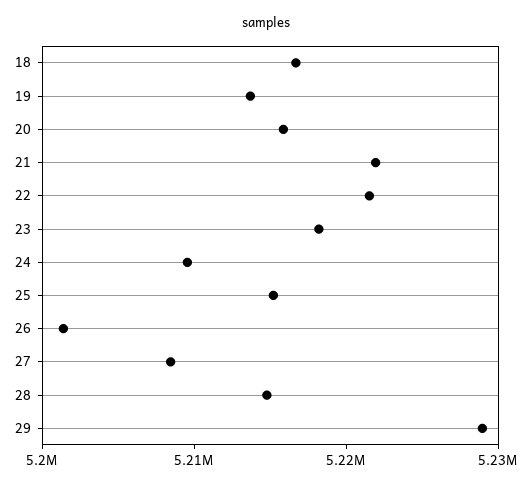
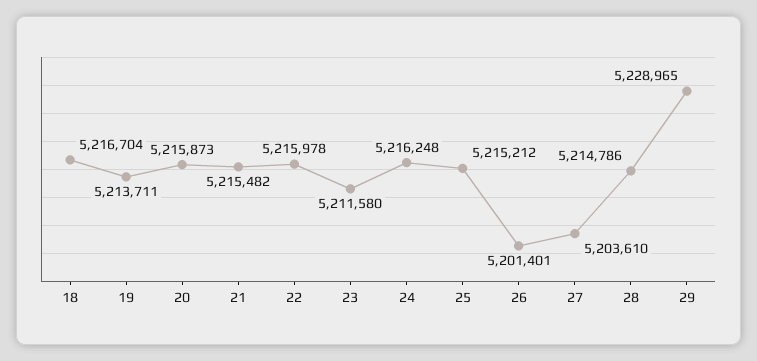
21: 5222000 -> 5215482
22: 5222000 -> 5215978
23: 5218000 -> 5211580
24: 5210000 -> 5216248
27: 5208000 -> 5203610

